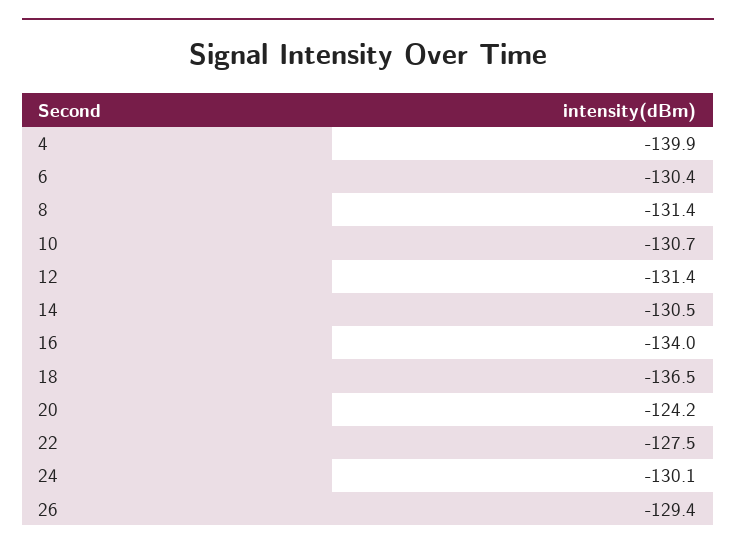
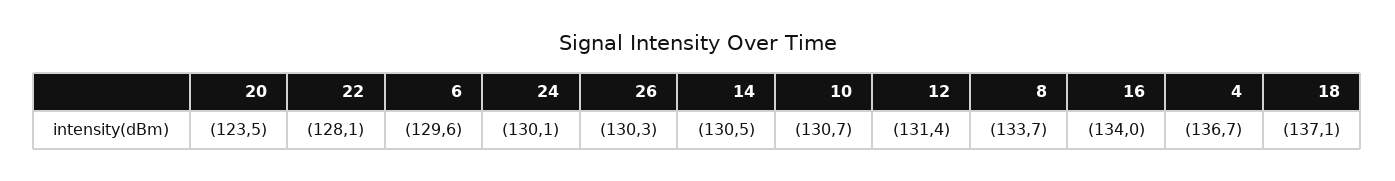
4: -139.9 -> -136.7
6: -130.4 -> -129.6
8: -131.4 -> -133.7
18: -136.5 -> -137.1
20: -124.2 -> -123.5
22: -127.5 -> -128.1
26: -129.4 -> -130.3

